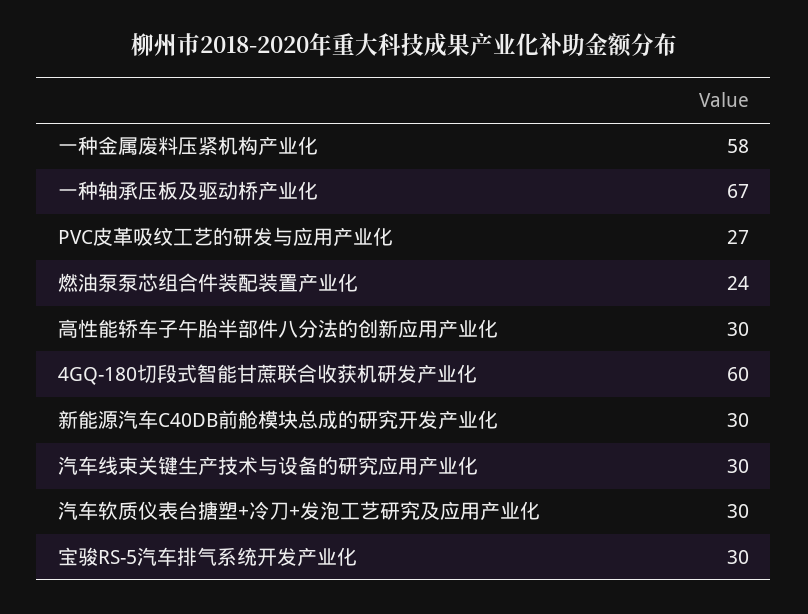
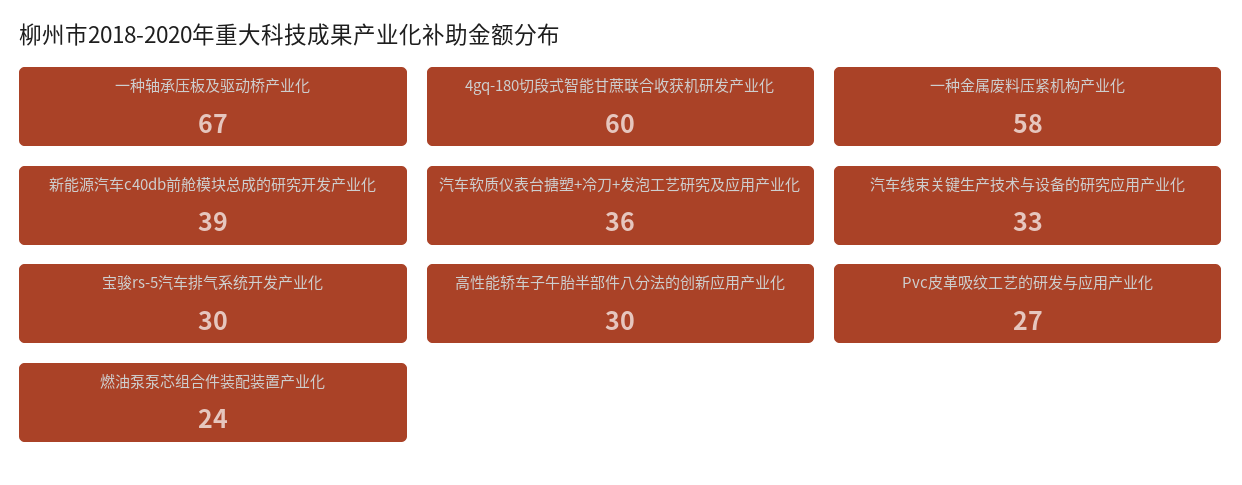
新能源汽车C40DB前舱模块总成的研究开发产业化: 30 -> 39
汽车线束关键生产技术与设备的研究应用产业化: 30 -> 33
汽车软质仪表台搪塑+冷刀+发泡工艺研究及应用产业化: 30 -> 36

